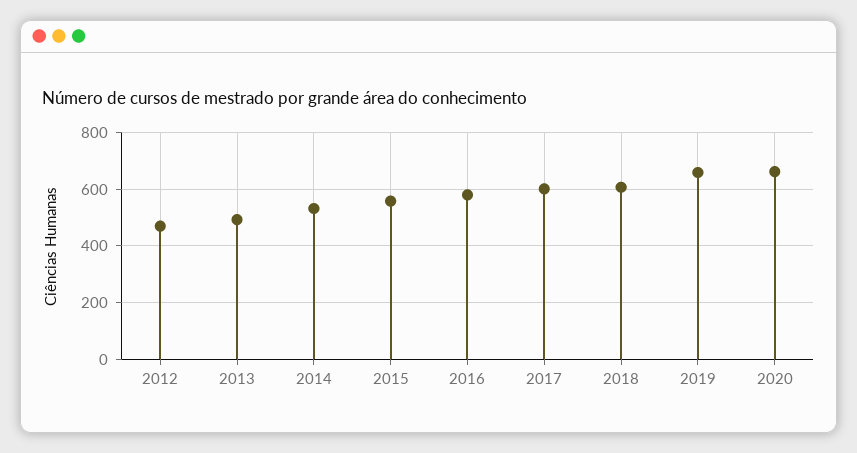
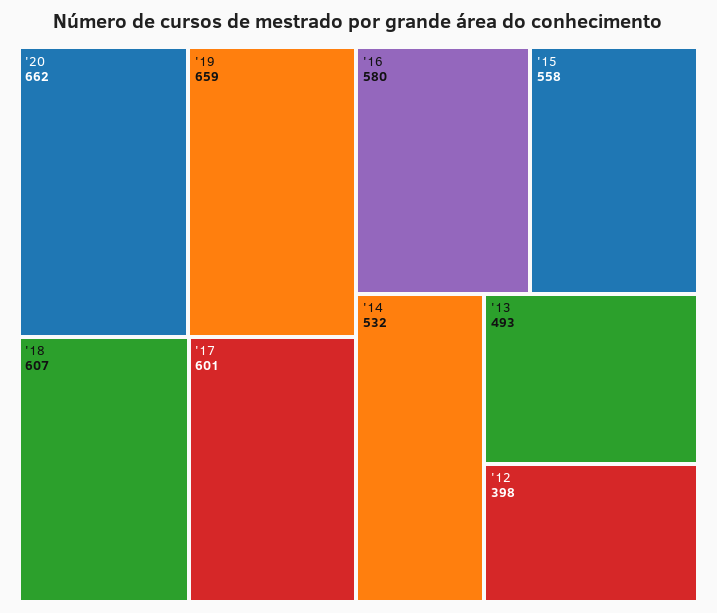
2012: 475 -> 398

